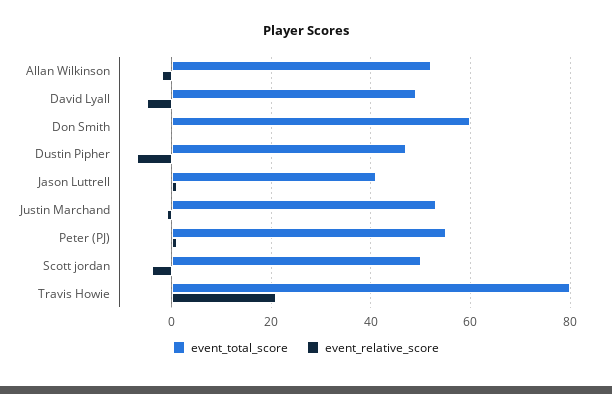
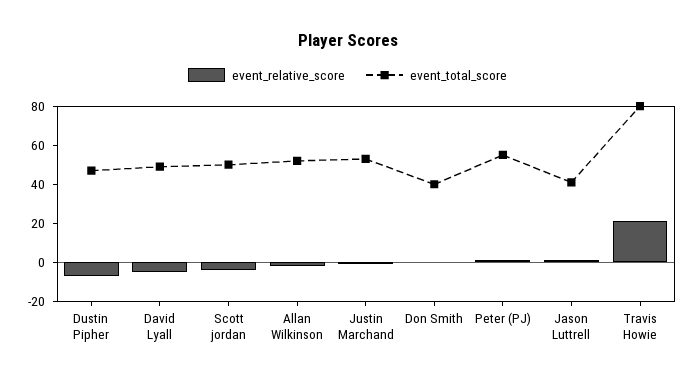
event_total_score, Don Smith: 60 -> 40

